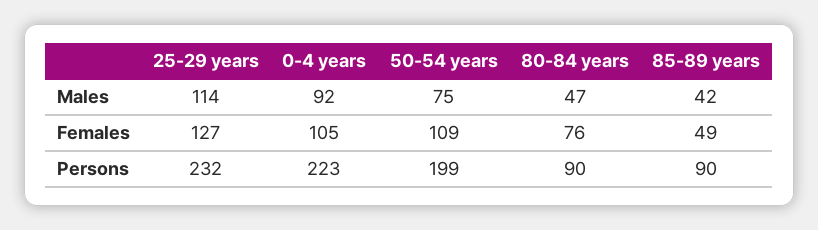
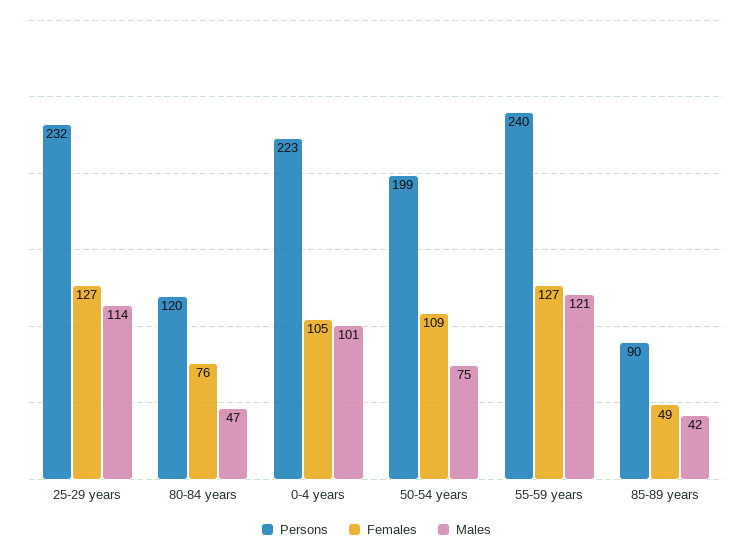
Males, 0-4 years: 92 -> 101
Persons, 80-84 years: 90 -> 120
Persons, 55-59 years: none -> 240
Females, 55-59 years: none -> 127
Males, 55-59 years: none -> 121

